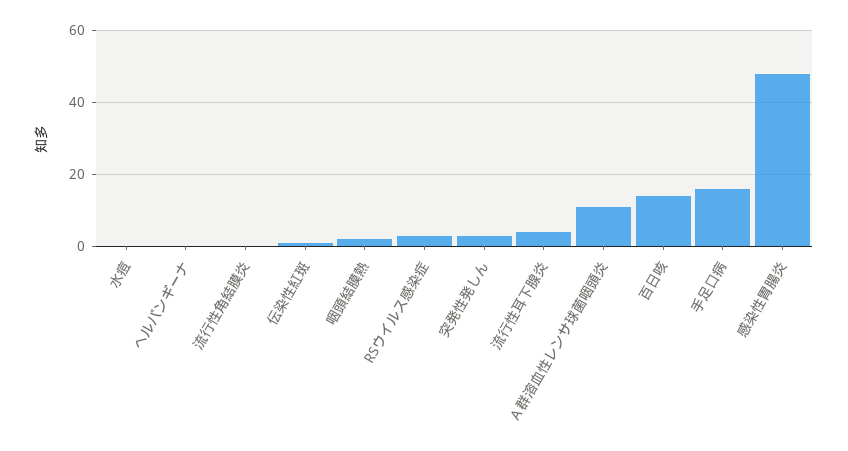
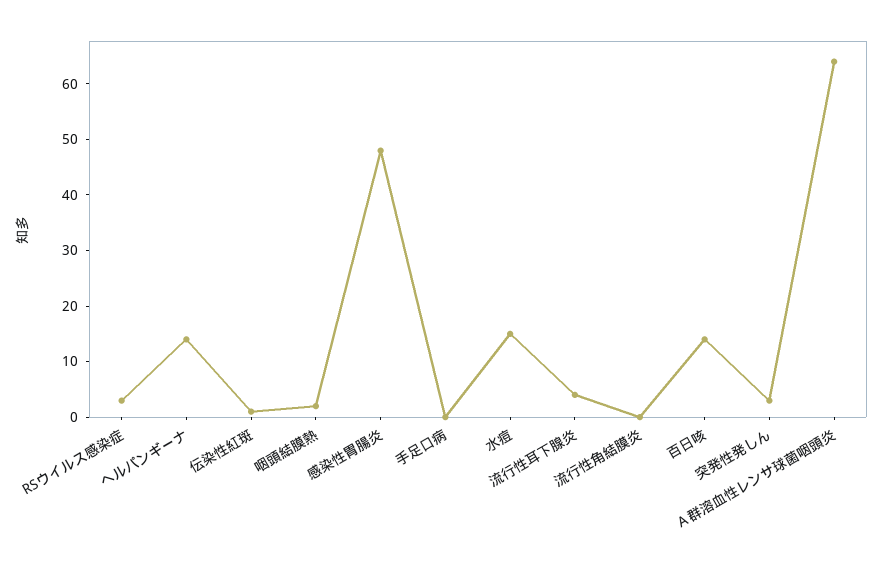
水痘: 0 -> 15
ヘルパンギーナ: 0 -> 15
Ａ群溶血性レンサ球菌咽頭炎: 10 -> 65
手足口病: 15 -> 0

